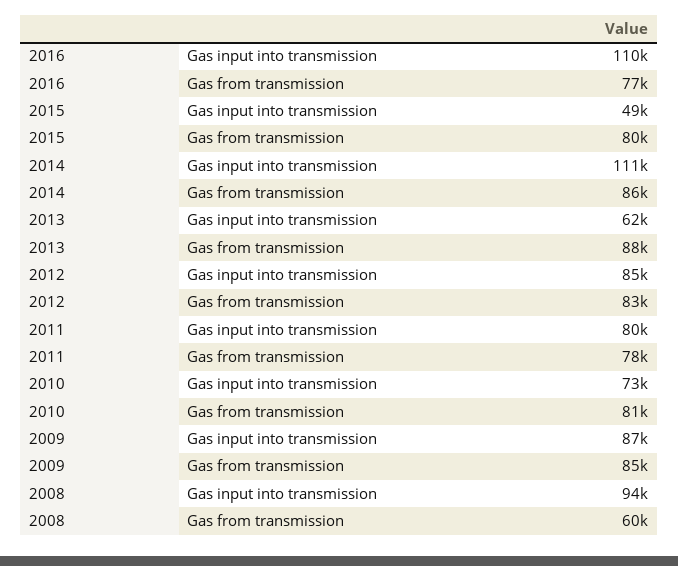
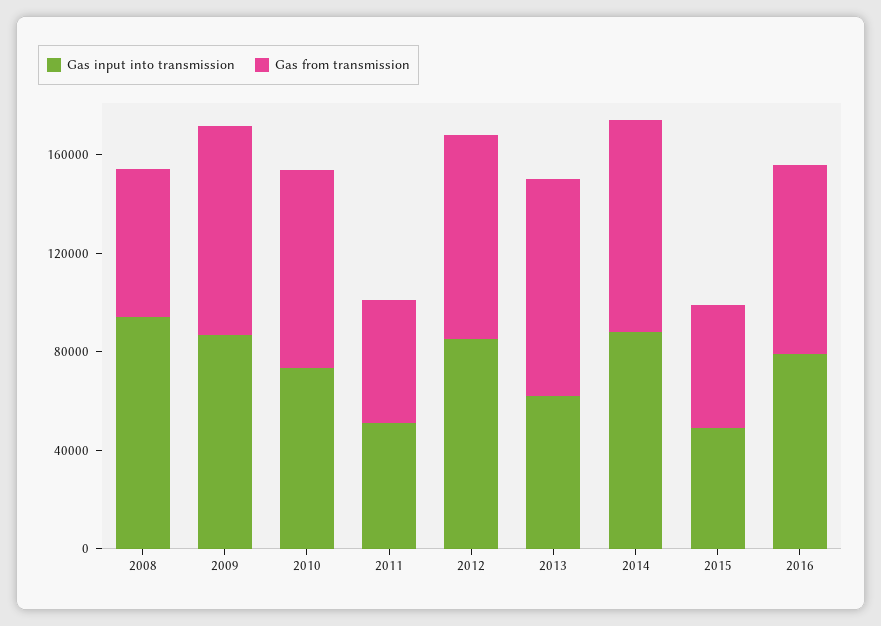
Gas input into transmission, 2016: 110000 -> 80000
Gas from transmission, 2015: 80000 -> 50000
Gas input into transmission, 2014: 111000 -> 90000
Gas input into transmission, 2011: 80000 -> 50000
Gas from transmission, 2011: 78000 -> 50000

